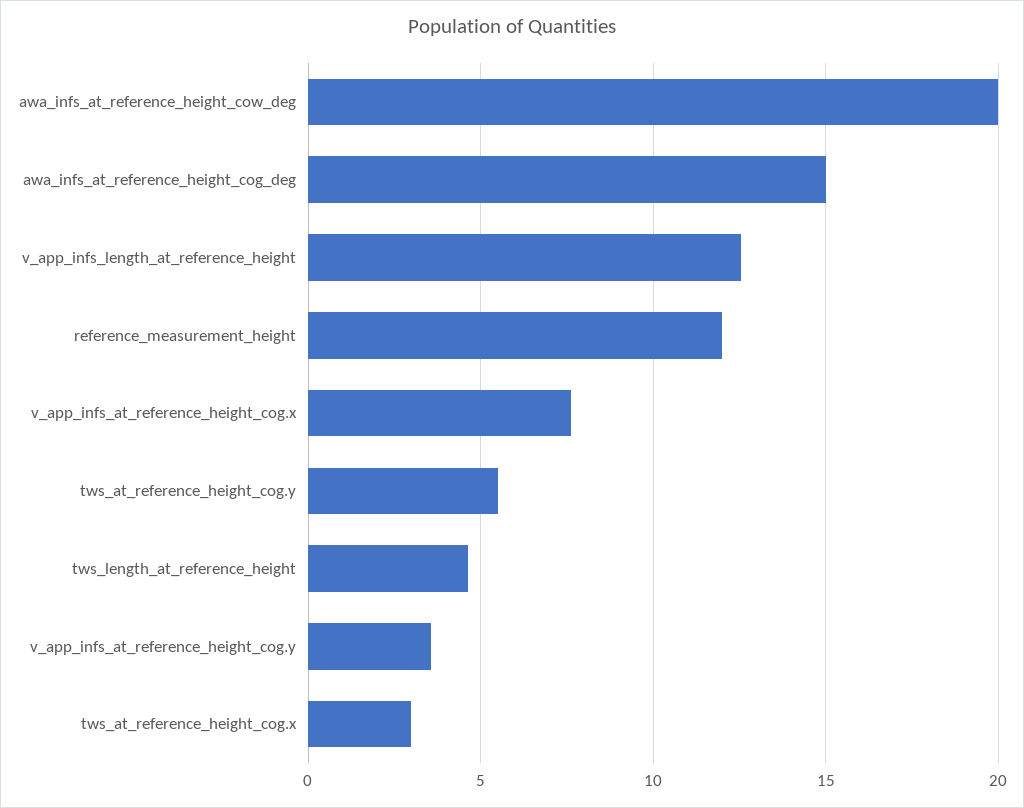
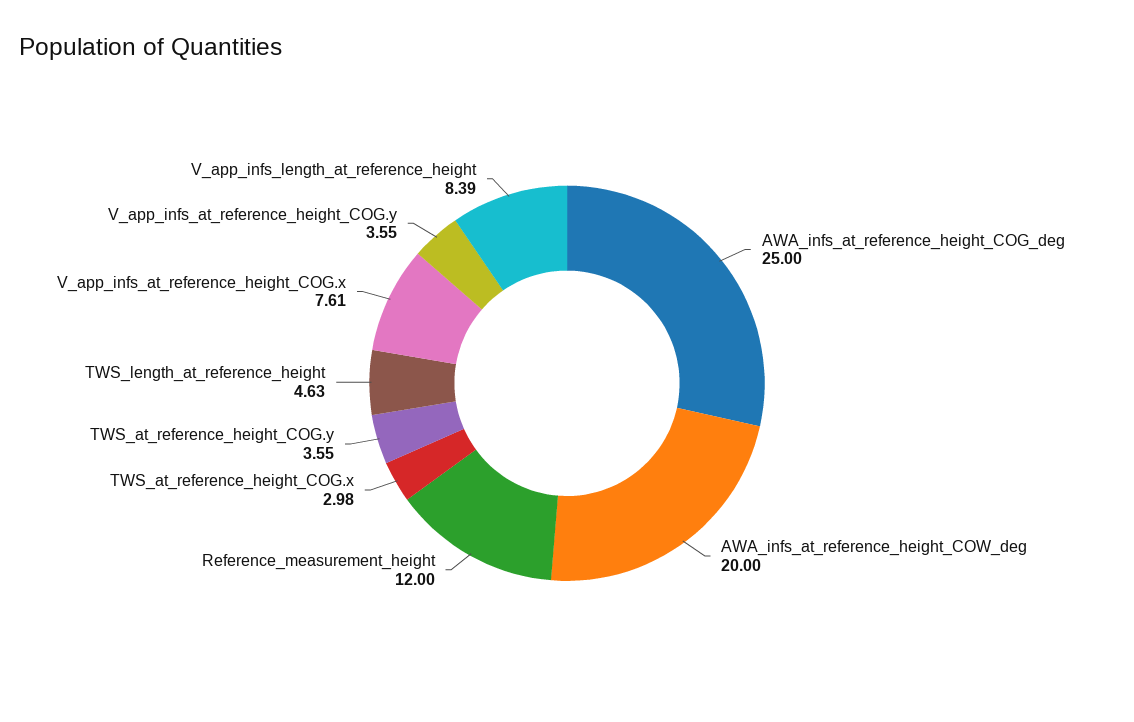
awa_infs_at_reference_height_cog_deg: 15 -> 25
v_app_infs_length_at_reference_height: 12.5 -> 8.39
tws_at_reference_height_cog.y: 5.5 -> 3.55

